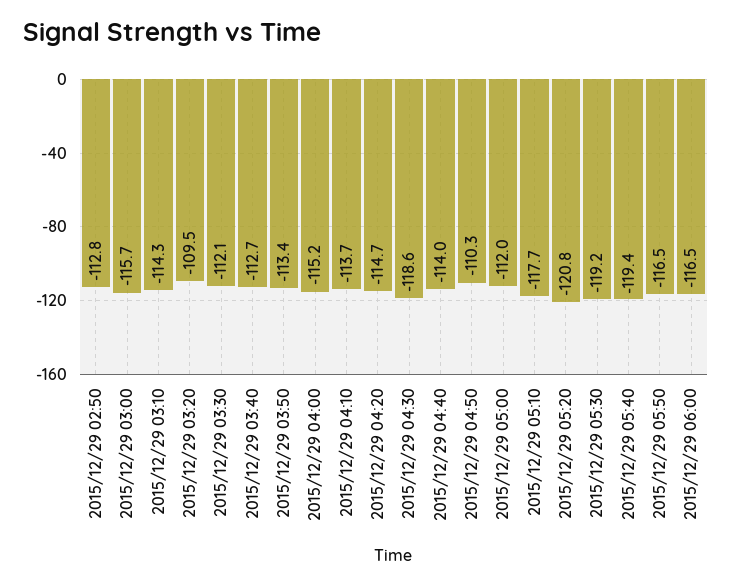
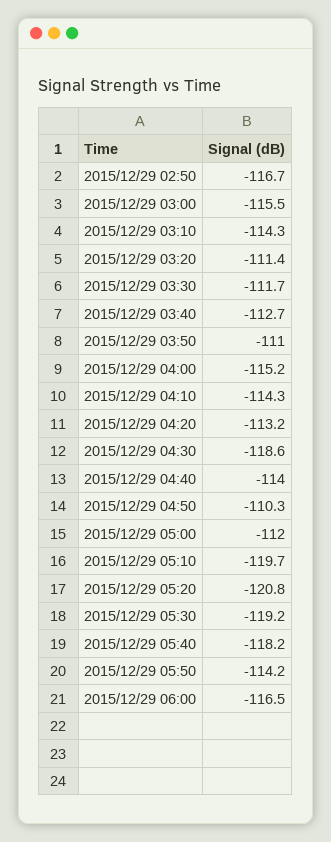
2015/12/29 02:50: -112.8 -> -116.7
2015/12/29 03:00: -115.7 -> -115.5
2015/12/29 03:20: -109.5 -> -111.4
2015/12/29 03:30: -112.1 -> -111.7
2015/12/29 03:50: -113.4 -> -111
2015/12/29 04:10: -113.7 -> -114.3
2015/12/29 04:20: -114.7 -> -113.2
2015/12/29 05:10: -117.7 -> -119.7
2015/12/29 05:40: -119.4 -> -118.2
2015/12/29 05:50: -116.5 -> -114.2

